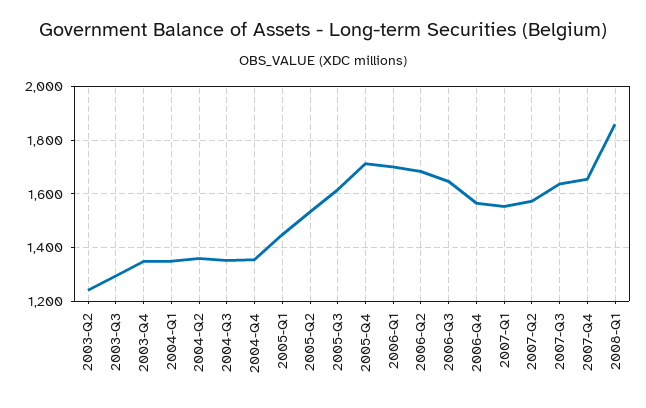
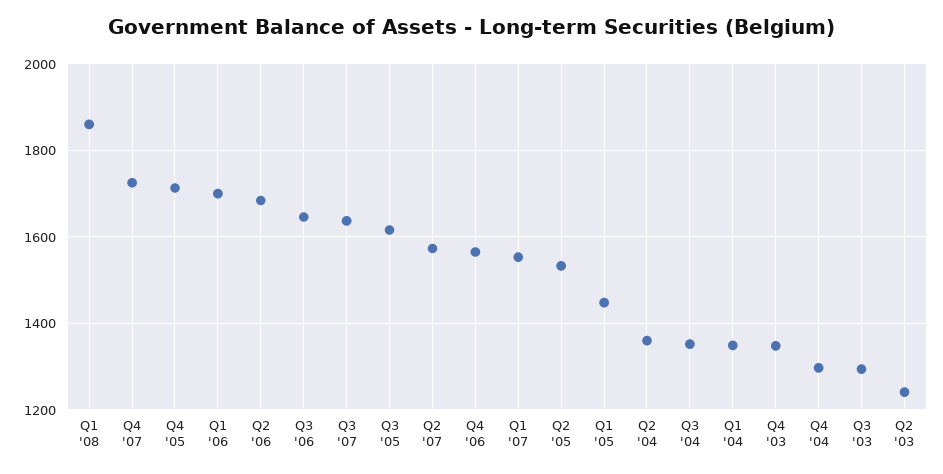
2004-Q4: 1350 -> 1300
2007-Q4: 1650 -> 1720

